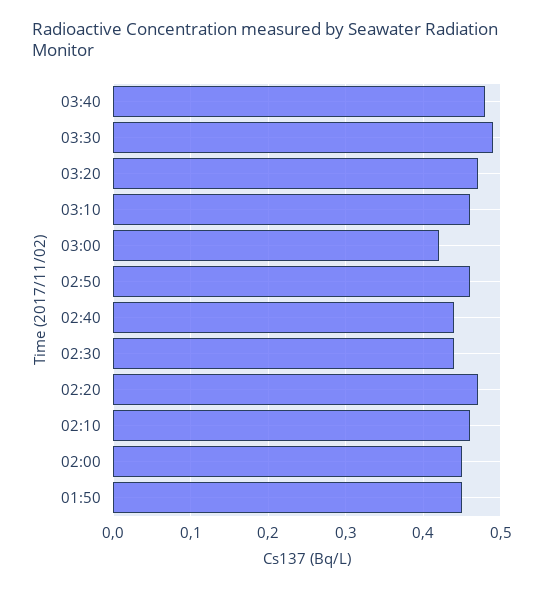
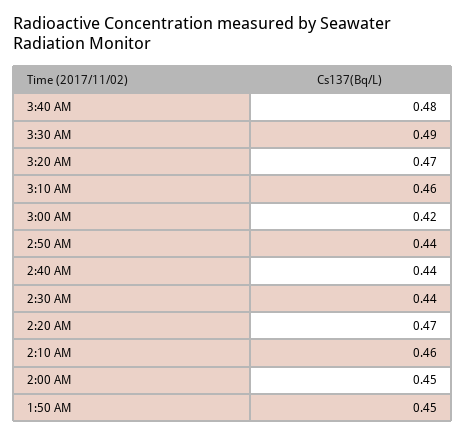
02:50: 0.46 -> 0.44

